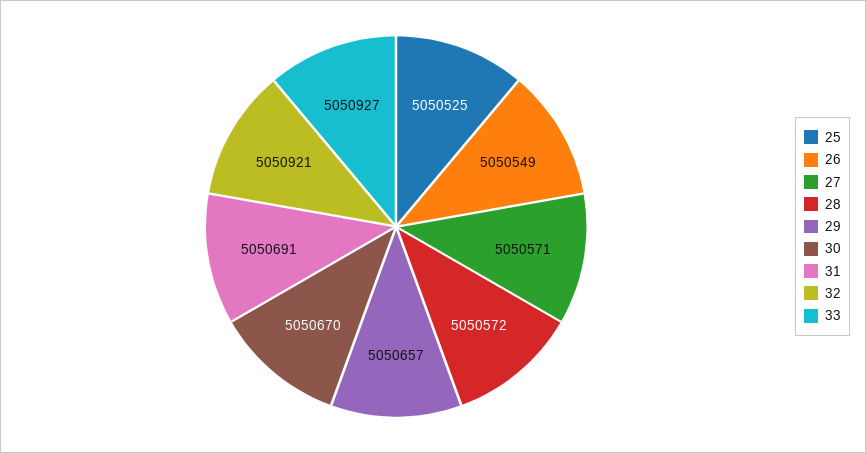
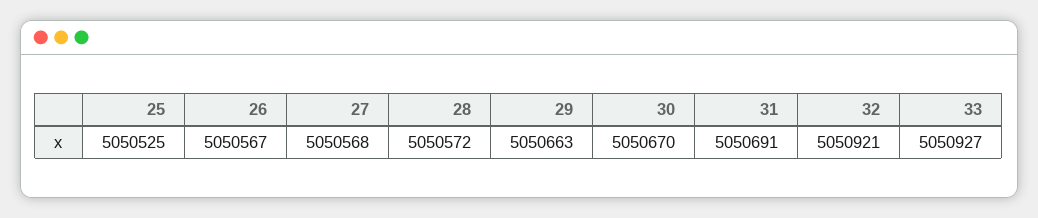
26: 5050549 -> 5050567
27: 5050571 -> 5050568
29: 5050657 -> 5050663

